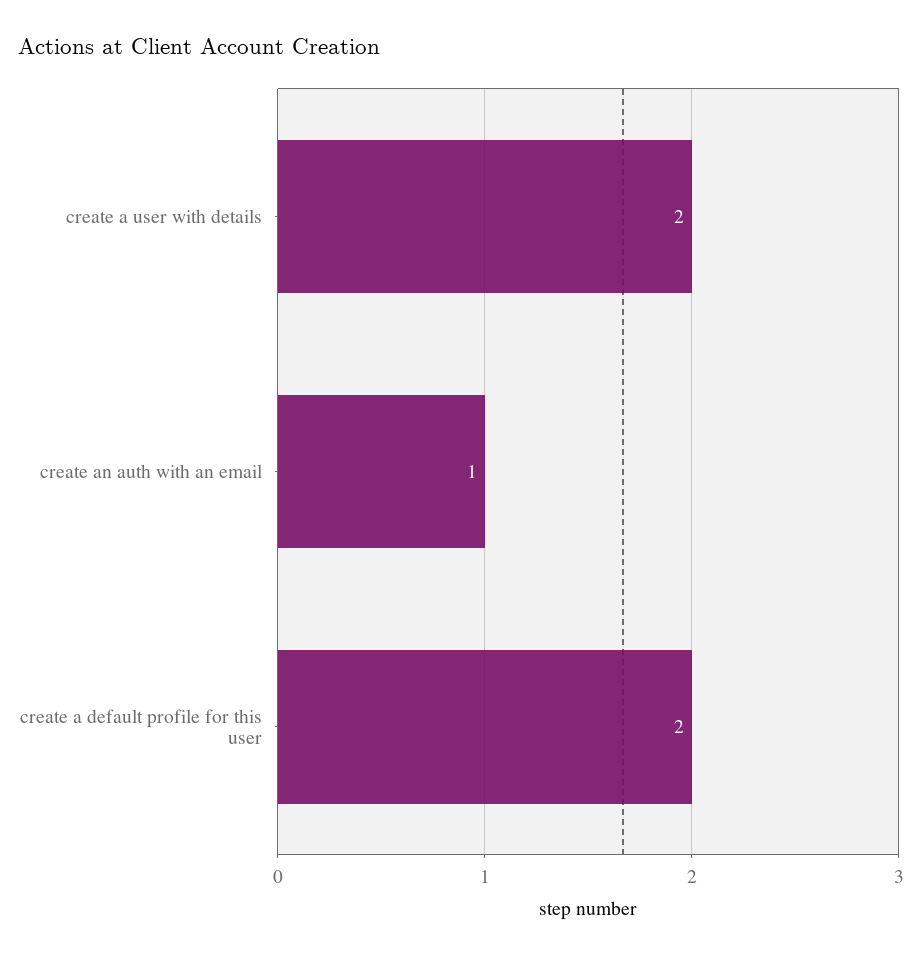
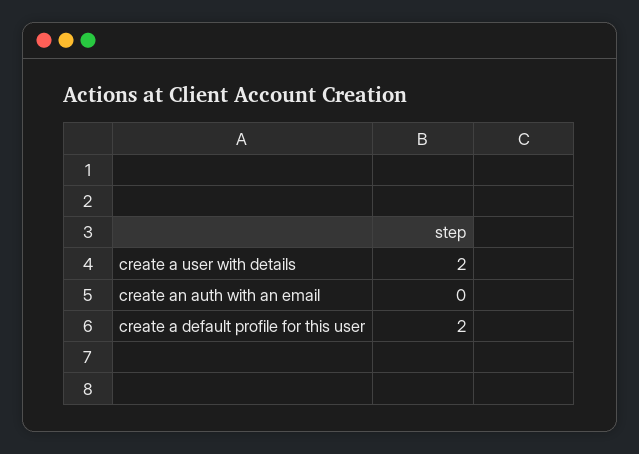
create an auth with an email: 1 -> 0

